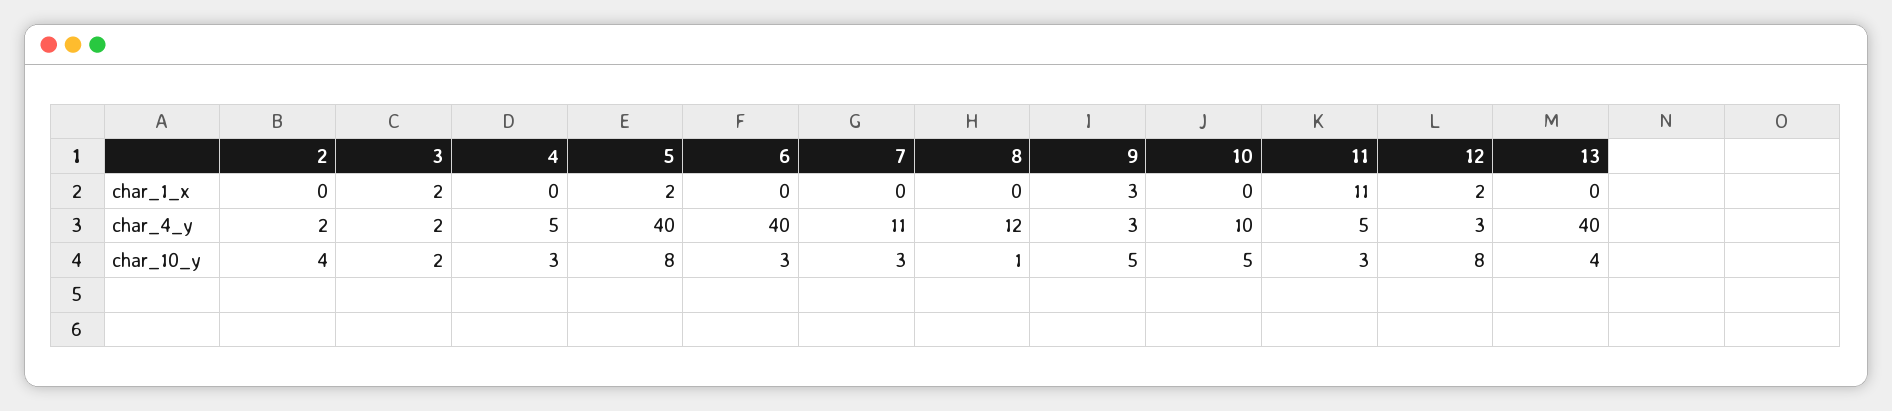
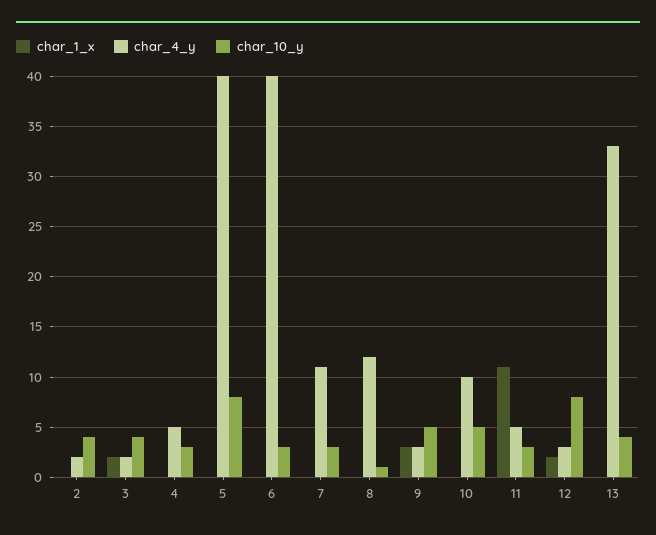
char_1_x, 5: 2 -> 0
char_4_y, 13: 40 -> 33
char_10_y, 3: 2 -> 4

